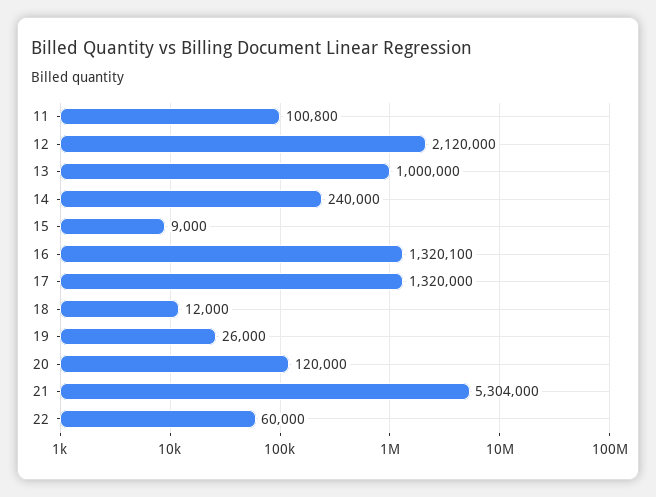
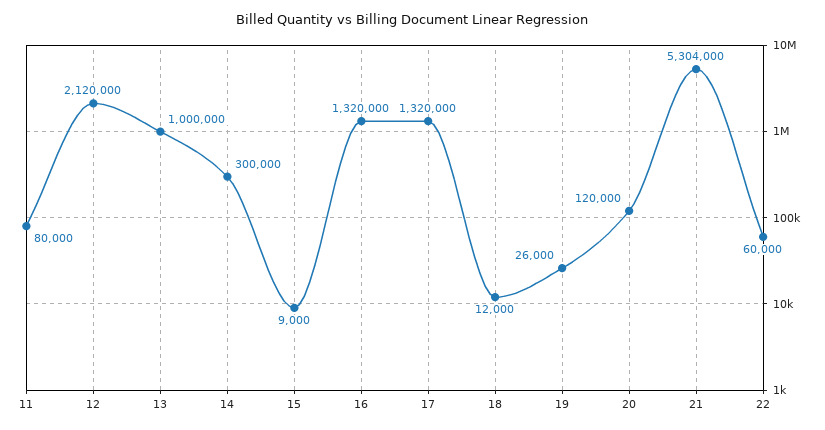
11: 100800 -> 80000
14: 240000 -> 300000
16: 1320100 -> 1320000

